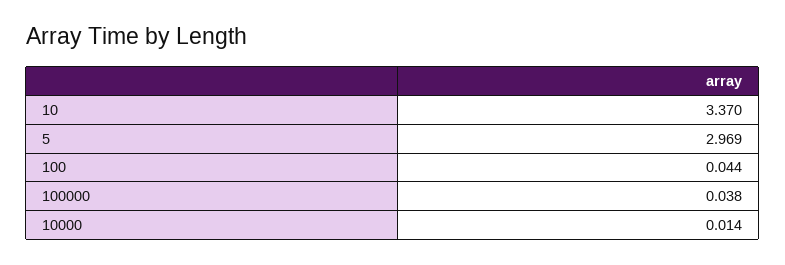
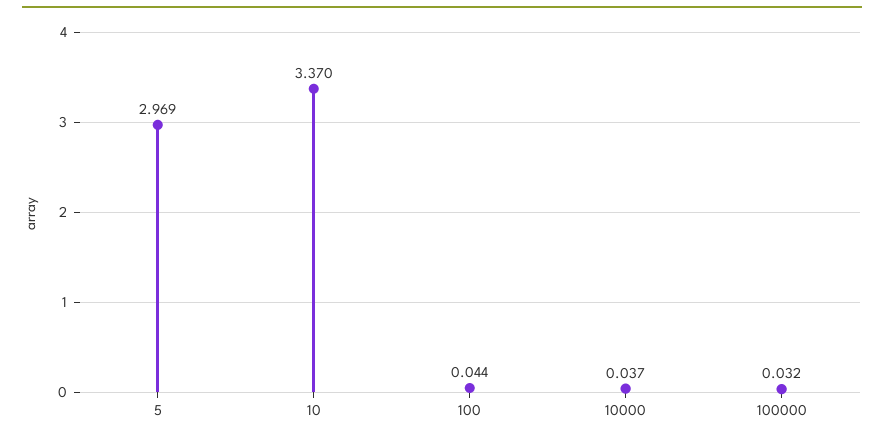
100000: 0.038 -> 0.032
10000: 0.014 -> 0.037

